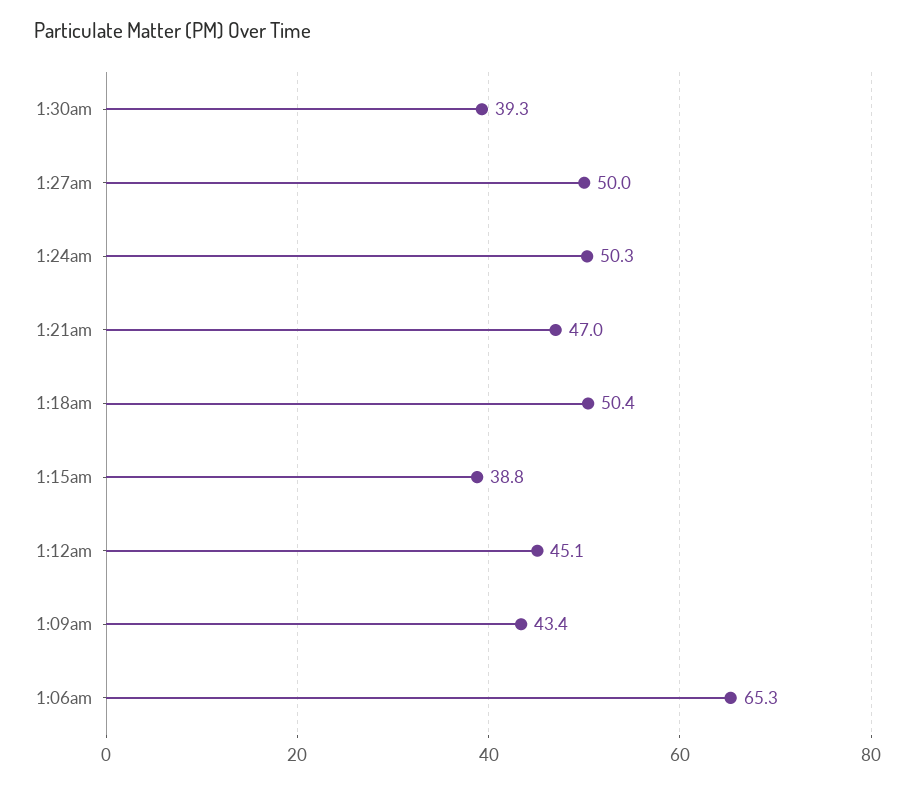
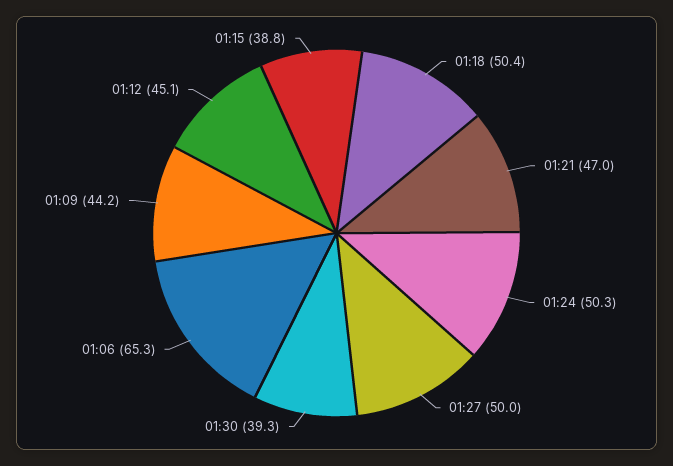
1:09am: 43.4 -> 44.2

